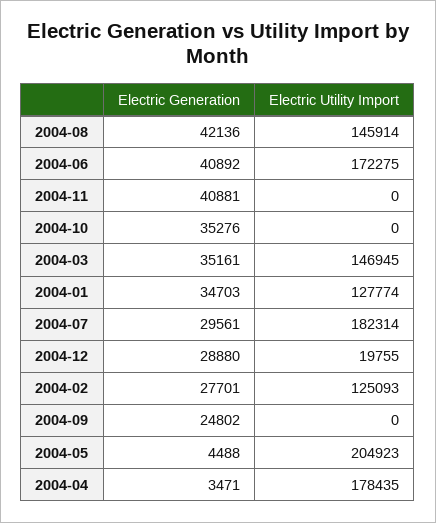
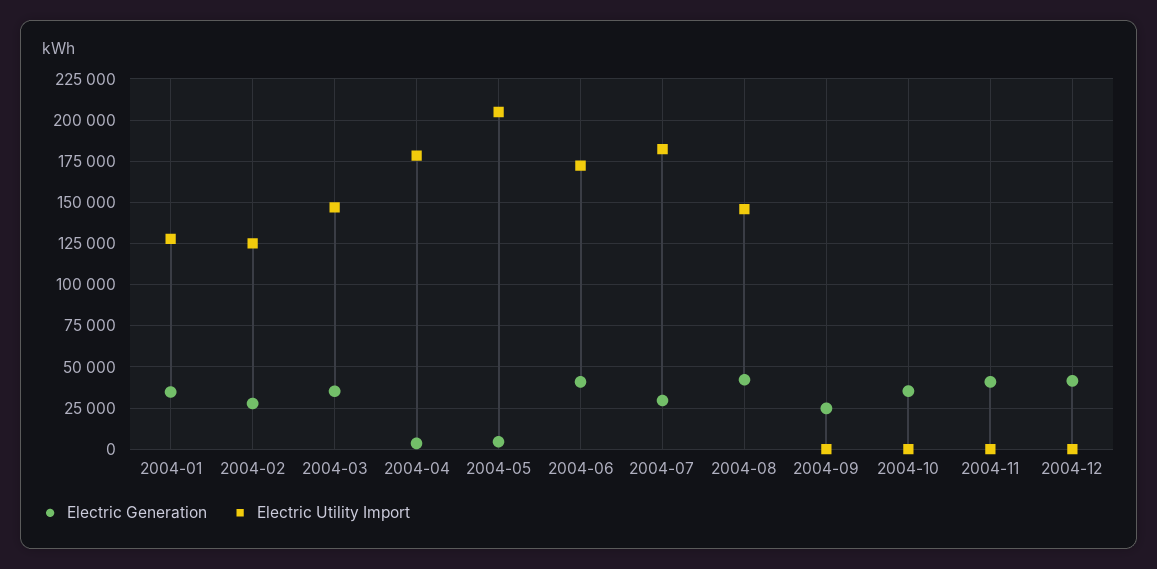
Electric Generation, 2004-12: 28880 -> 40000
Electric Utility Import, 2004-12: 19755 -> 0

